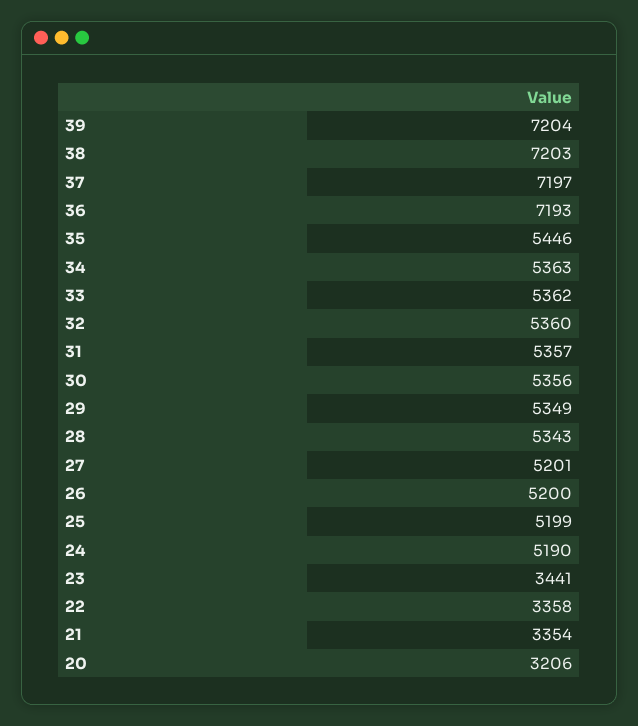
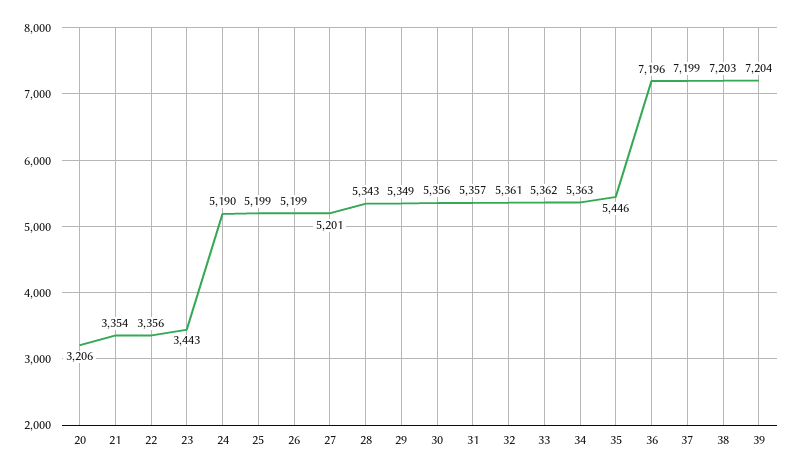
37: 7197 -> 7199
36: 7193 -> 7196
32: 5360 -> 5361
26: 5200 -> 5199
23: 3441 -> 3443
22: 3358 -> 3356

